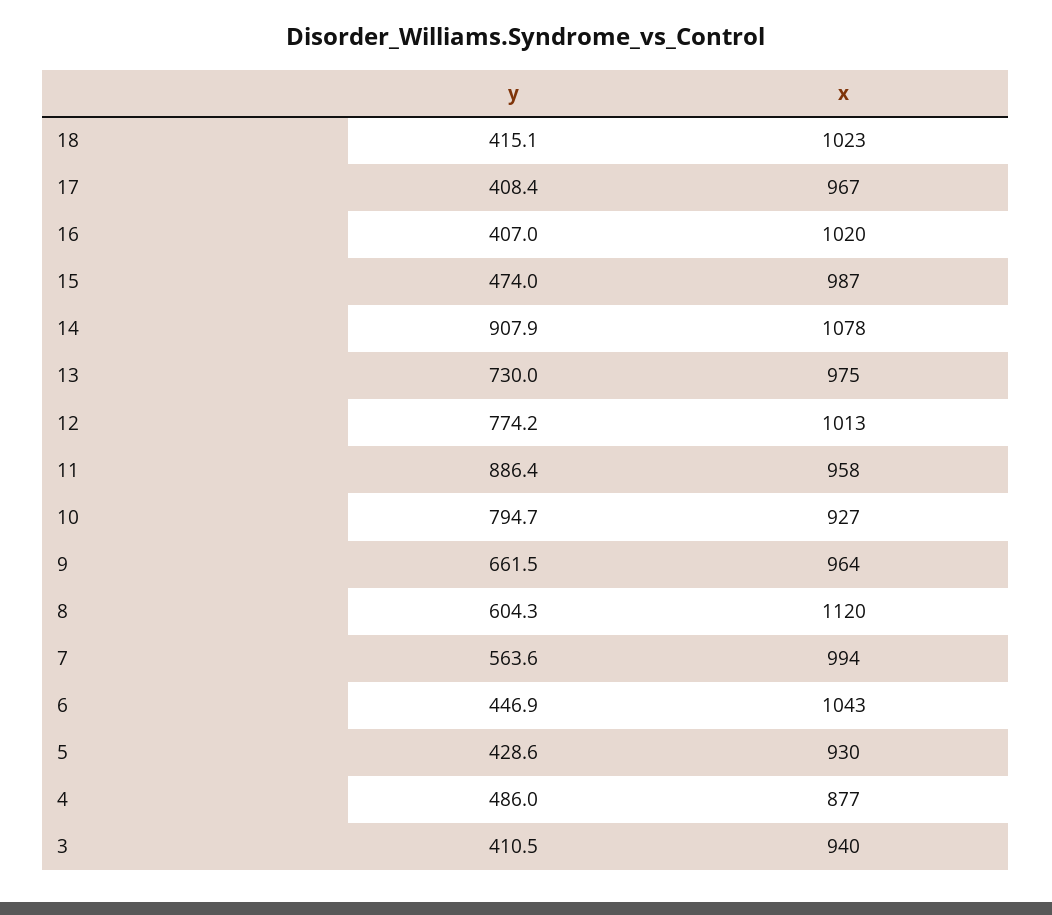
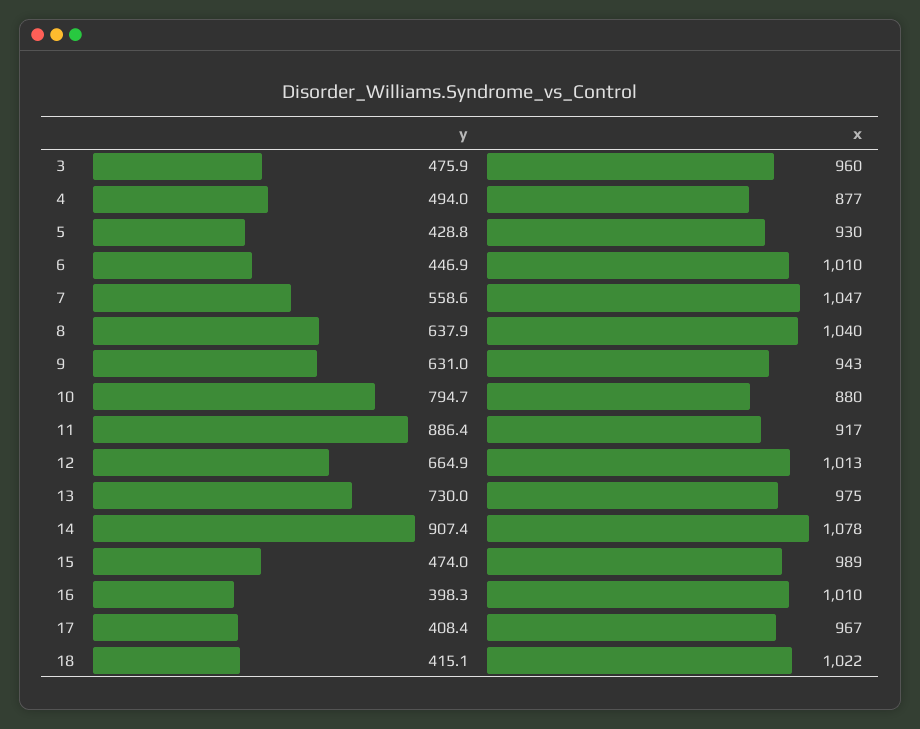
x, 18: 1023 -> 1022
y, 16: 407 -> 398.3
x, 16: 1020 -> 1010
x, 15: 987 -> 989
y, 14: 907.9 -> 907.4
y, 12: 774.2 -> 664.9
x, 11: 958 -> 917
x, 10: 927 -> 880
y, 9: 661.5 -> 631
x, 9: 964 -> 943
y, 8: 604.3 -> 637.9
x, 8: 1120 -> 1040
y, 7: 563.6 -> 558.6
x, 7: 994 -> 1047
x, 6: 1043 -> 1010
y, 5: 428.6 -> 428.8
y, 4: 486 -> 494
y, 3: 410.5 -> 475.9
x, 3: 940 -> 960

